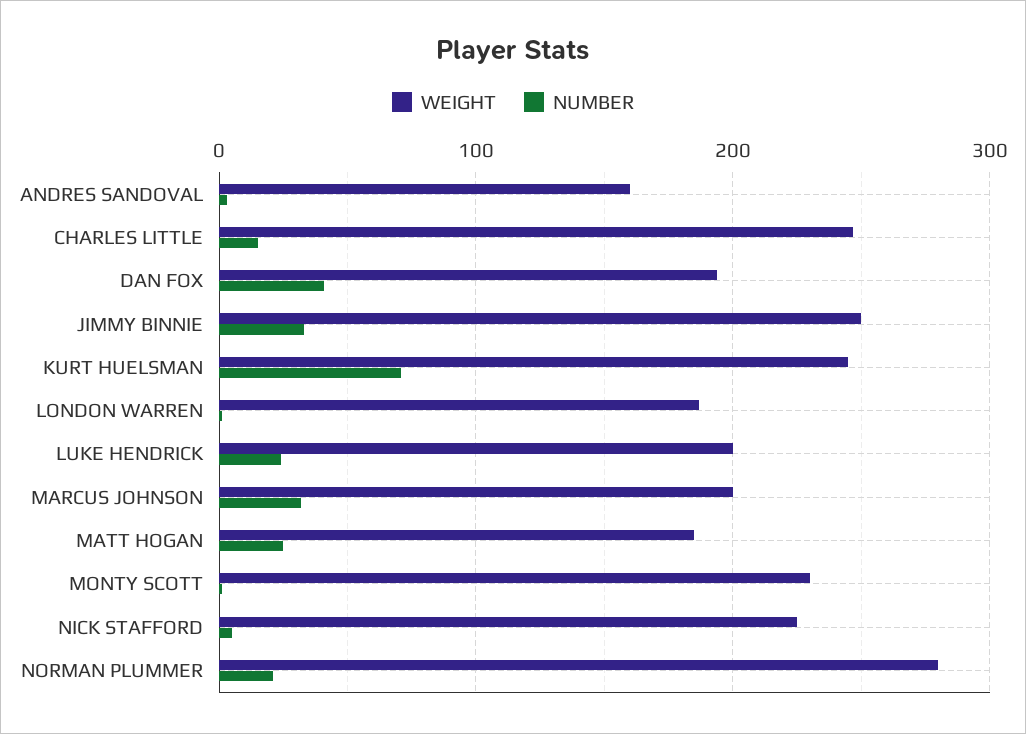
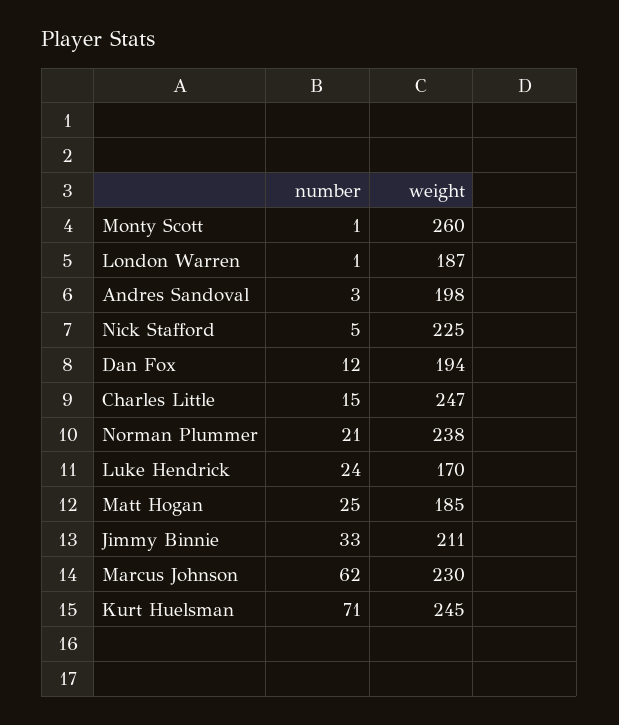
WEIGHT, ANDRES SANDOVAL: 160 -> 198
NUMBER, DAN FOX: 40 -> 12
WEIGHT, JIMMY BINNIE: 250 -> 211
WEIGHT, LUKE HENDRICK: 200 -> 170
WEIGHT, MARCUS JOHNSON: 200 -> 230
NUMBER, MARCUS JOHNSON: 30 -> 62
WEIGHT, MONTY SCOTT: 230 -> 260
WEIGHT, NORMAN PLUMMER: 280 -> 238

